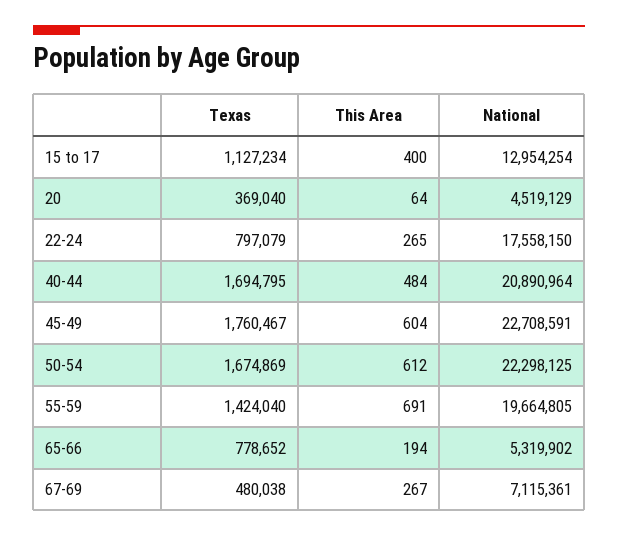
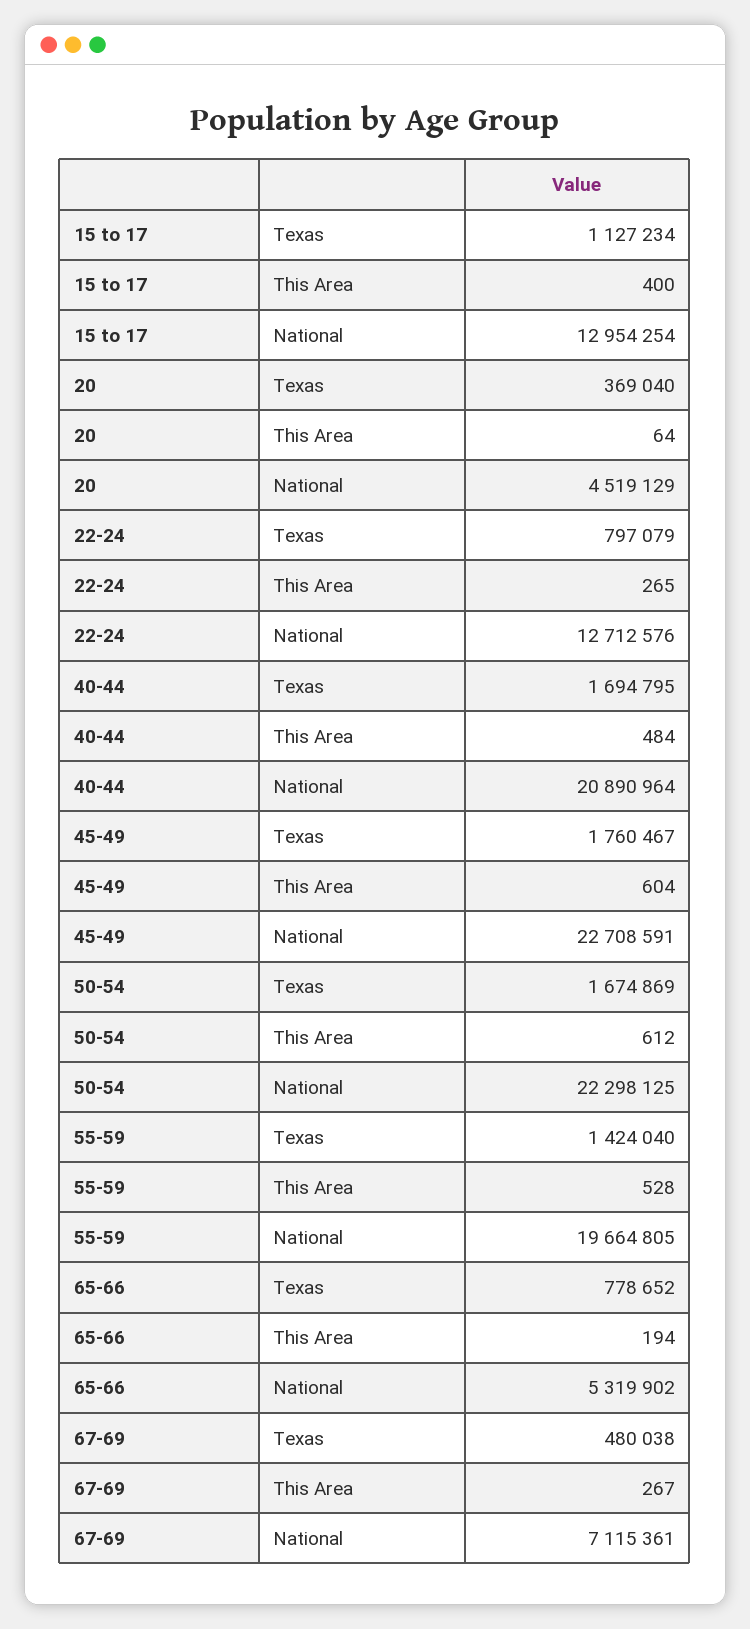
National, 22-24: 17558150 -> 12712576
This Area, 55-59: 691 -> 528

